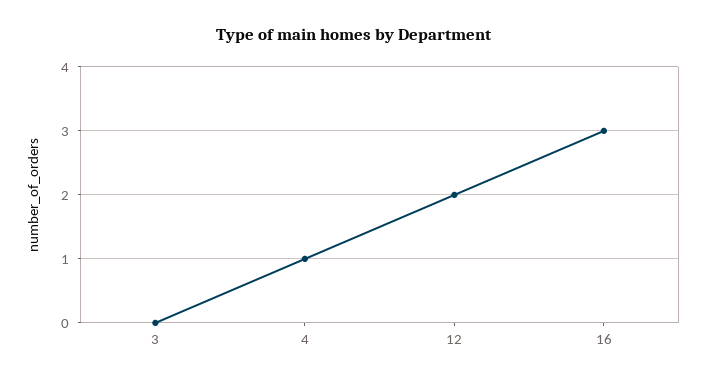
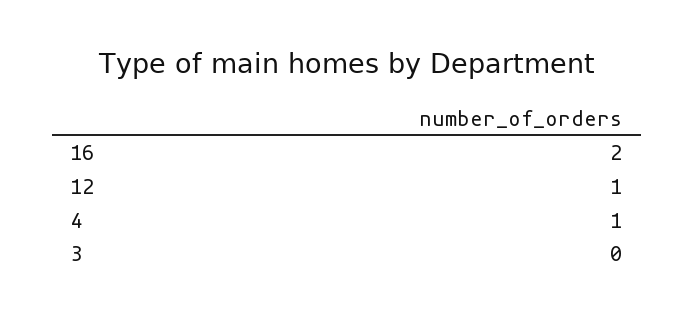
12: 2 -> 1
16: 3 -> 2

